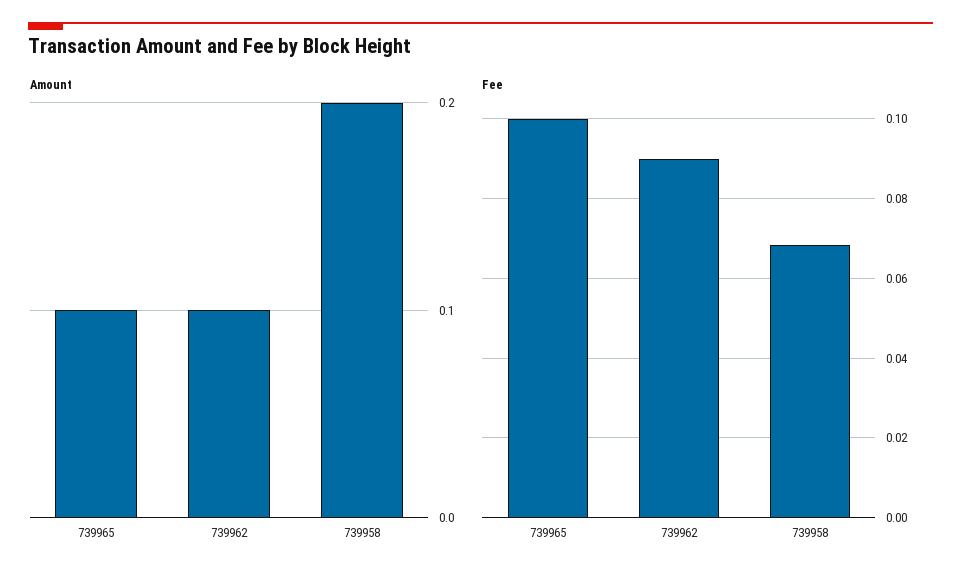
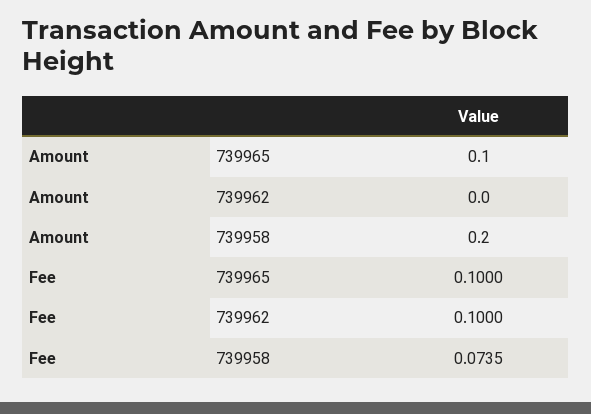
Amount, 739962: 0.1 -> 0
Fee, 739962: 0.09 -> 0.1
Fee, 739958: 0.068 -> 0.0735

